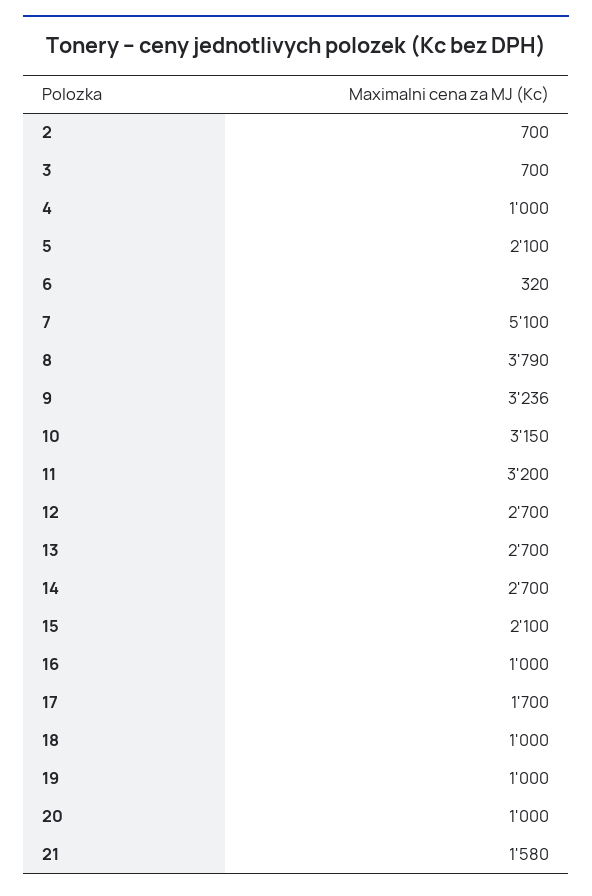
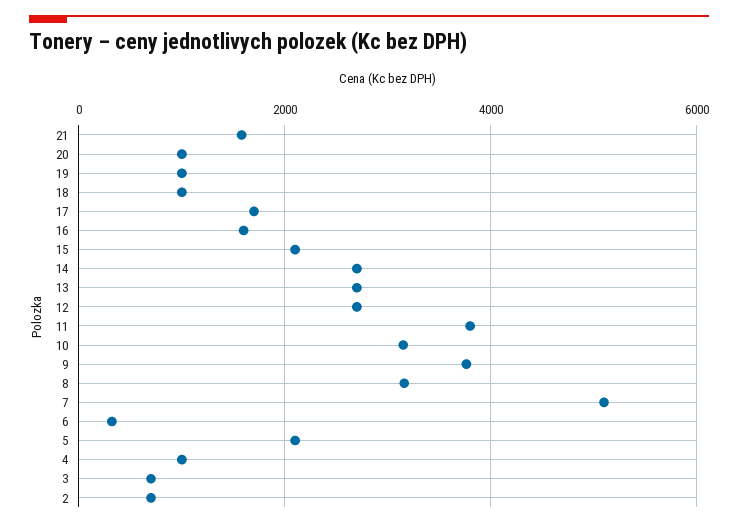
8: 3790 -> 3200
9: 3236 -> 3800
11: 3200 -> 3800
16: 1000 -> 1600

